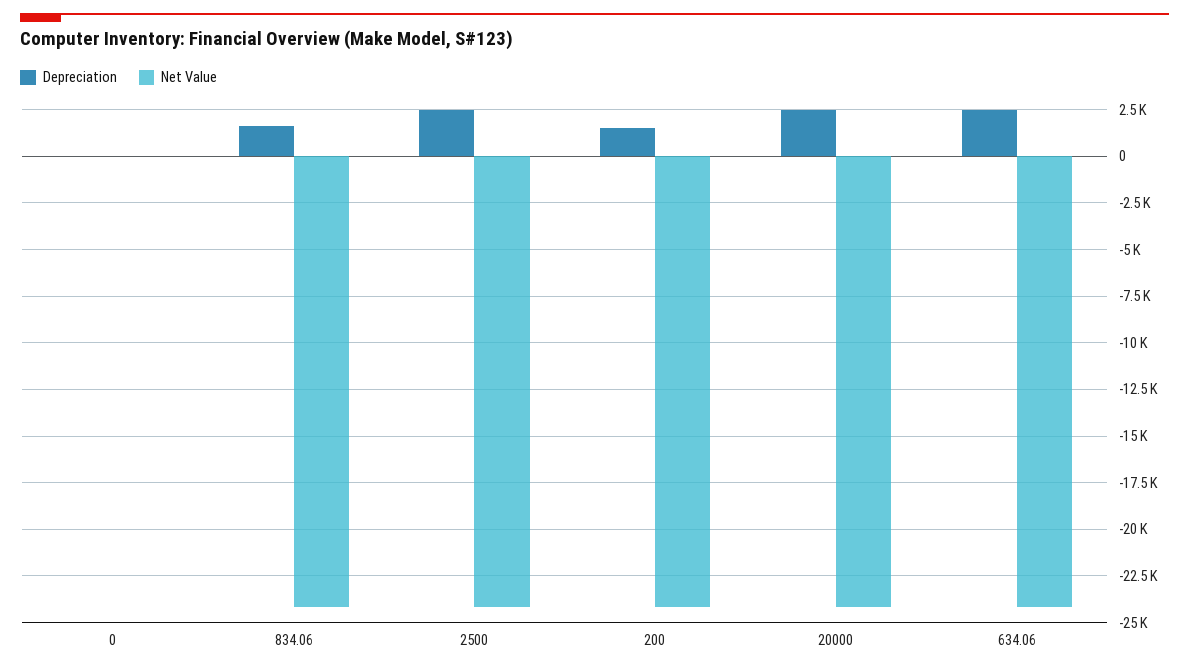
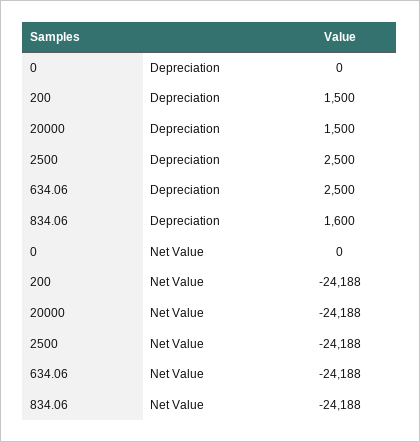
Depreciation, 20000: 2500 -> 1500

